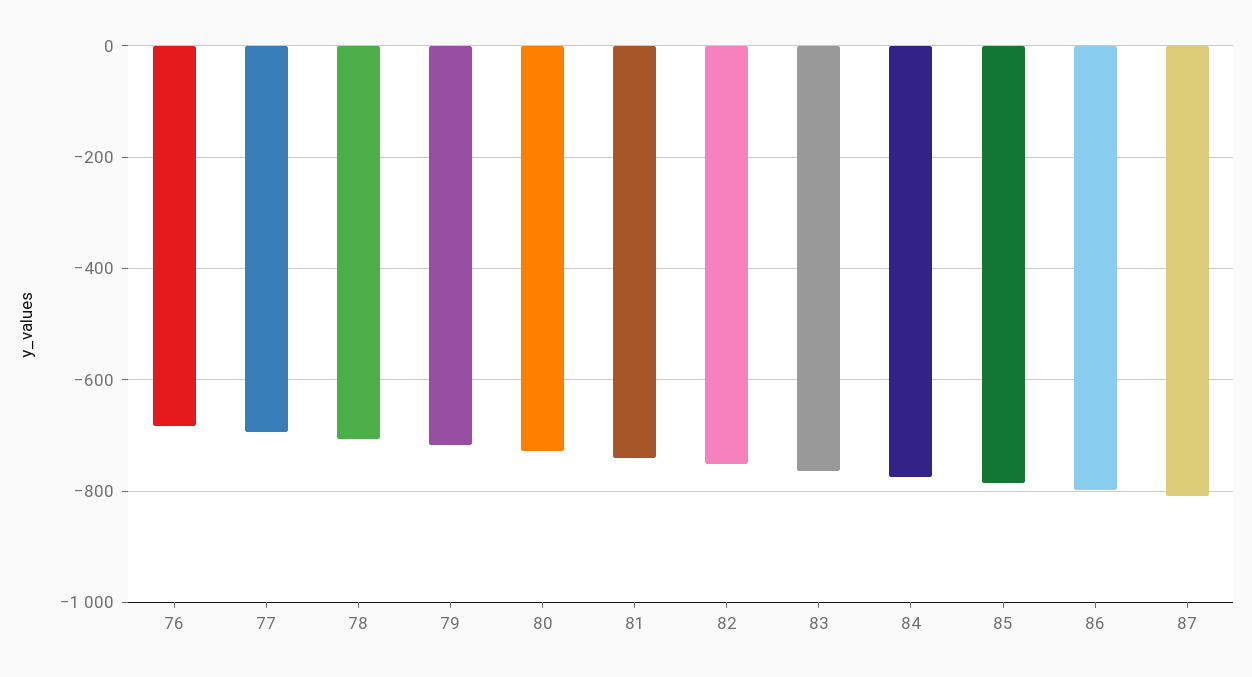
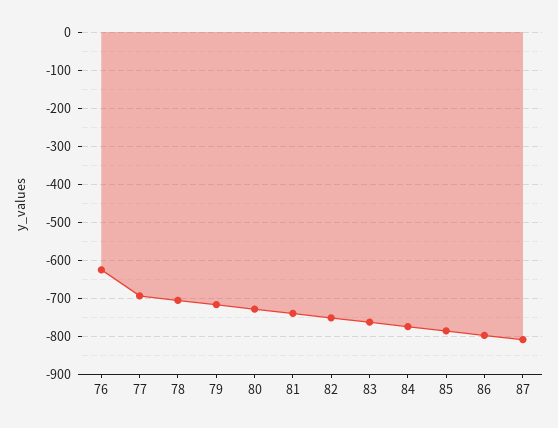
76: -680 -> -620

